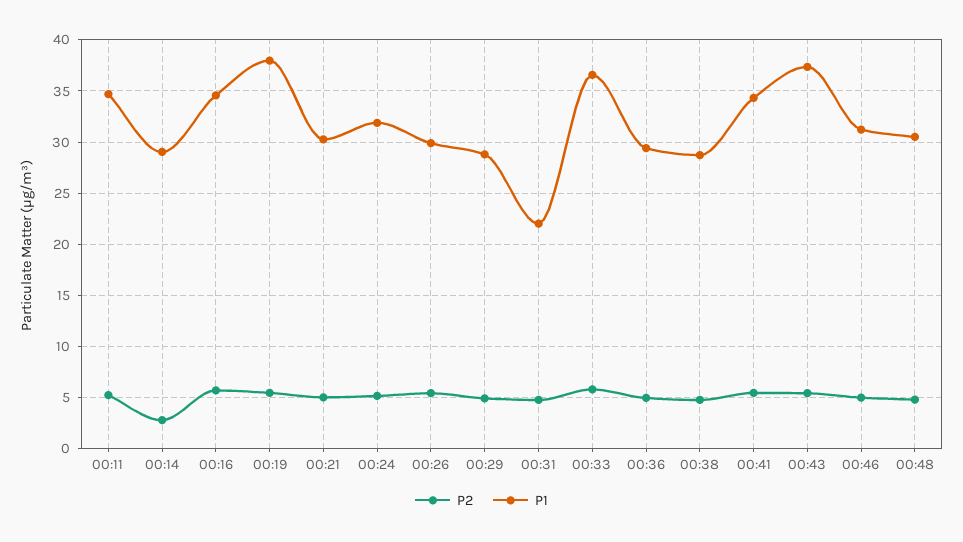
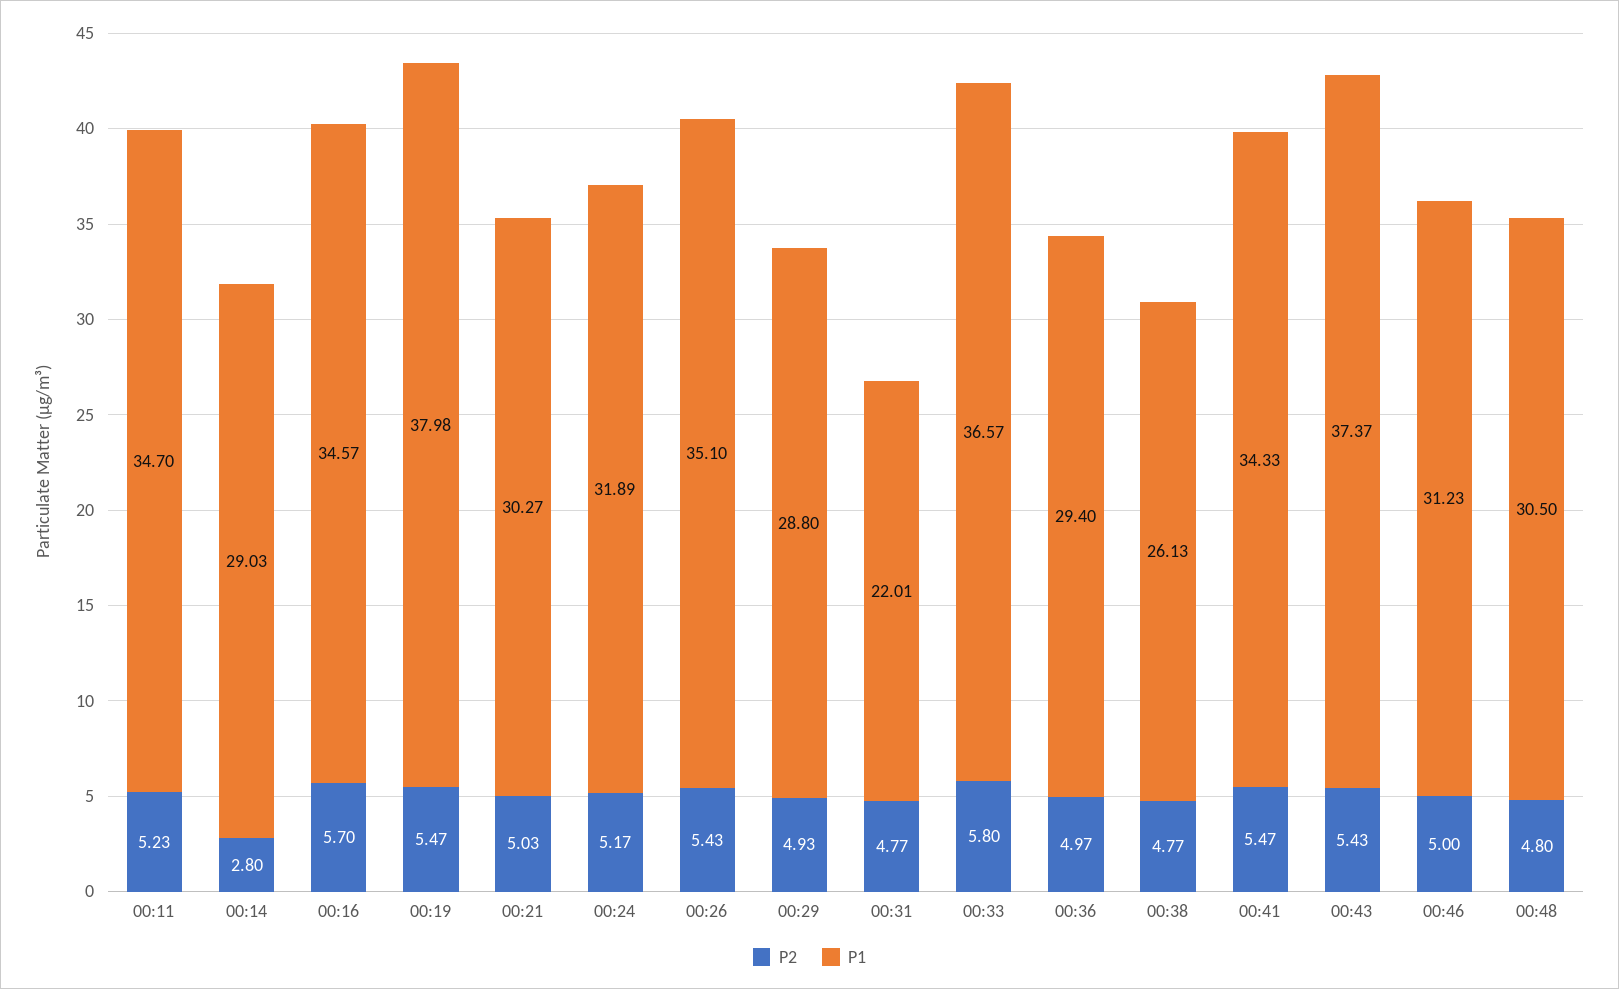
P1, 00:26: 30 -> 35.1
P1, 00:38: 29 -> 26.13

